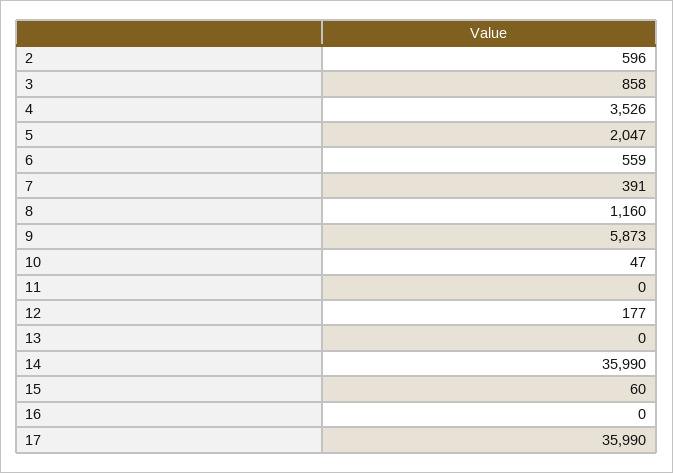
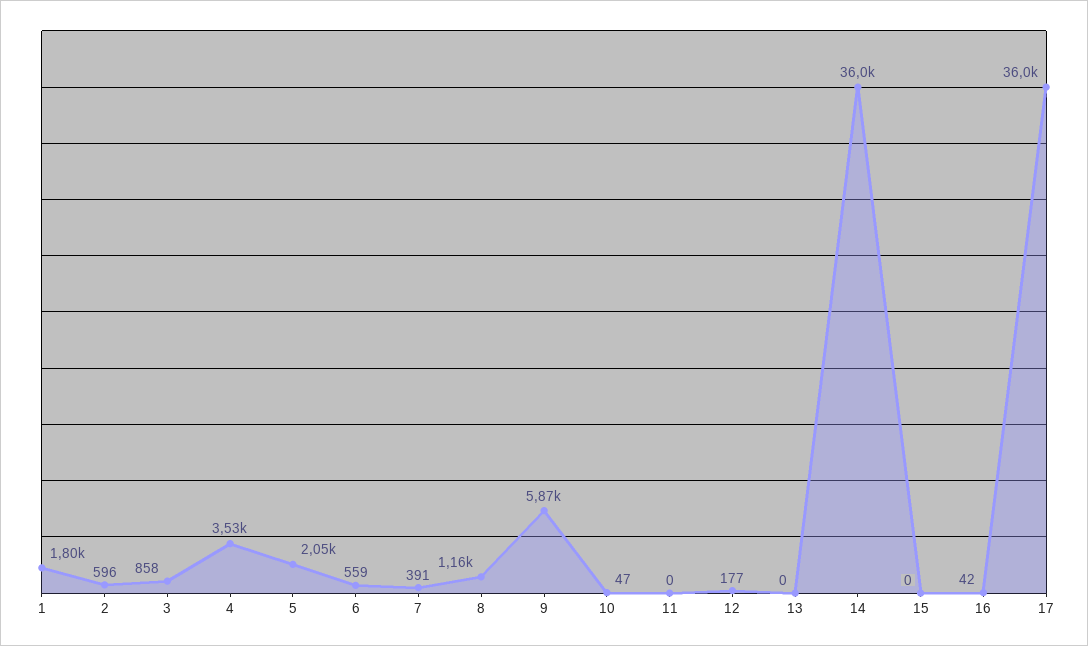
15: 60 -> 0
16: 0 -> 42
1: none -> 1800

